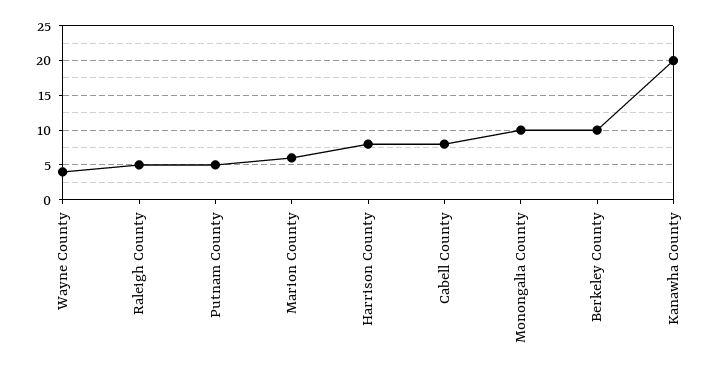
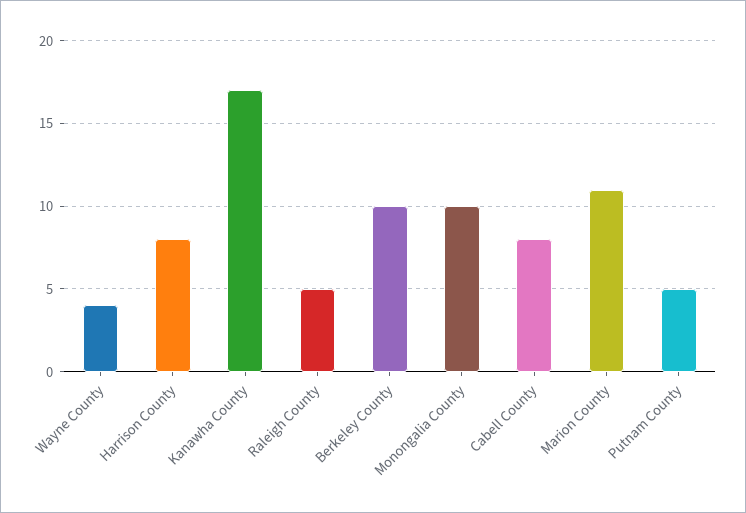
Marion County: 6 -> 11
Kanawha County: 20 -> 17

